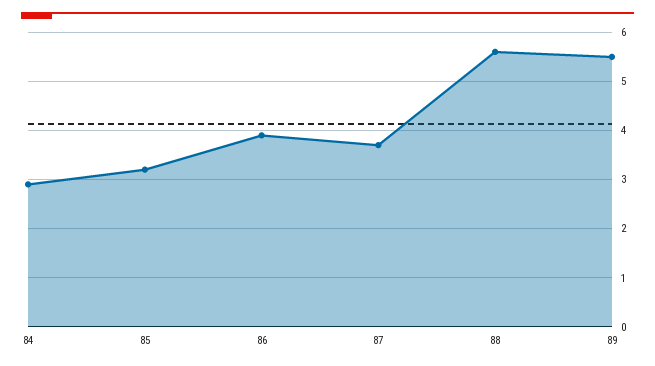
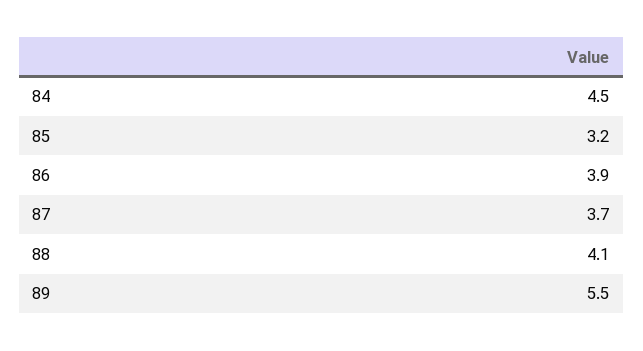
84: 3 -> 4.5
88: 5.5 -> 4.1

